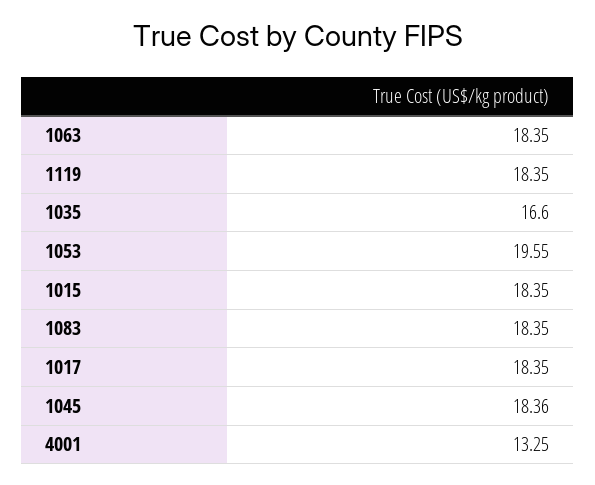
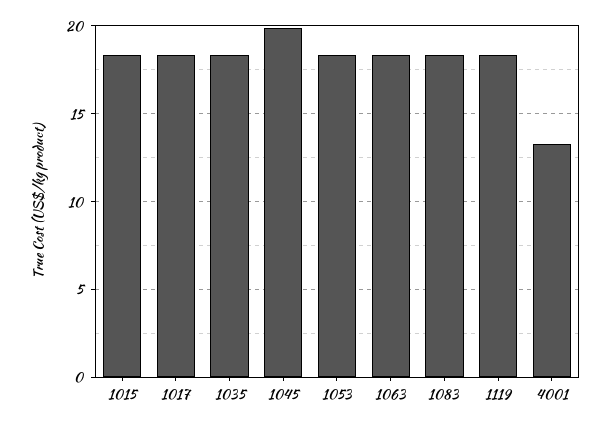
1035: 16.6 -> 18.5
1053: 19.55 -> 18.5
1045: 18.36 -> 20

